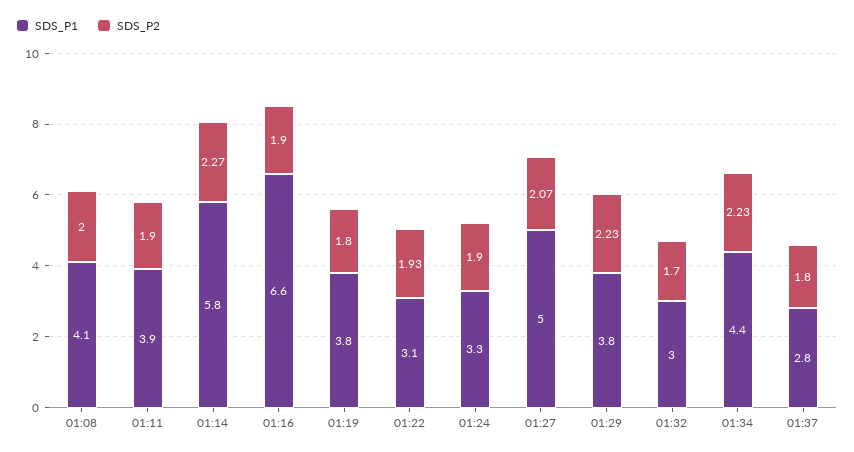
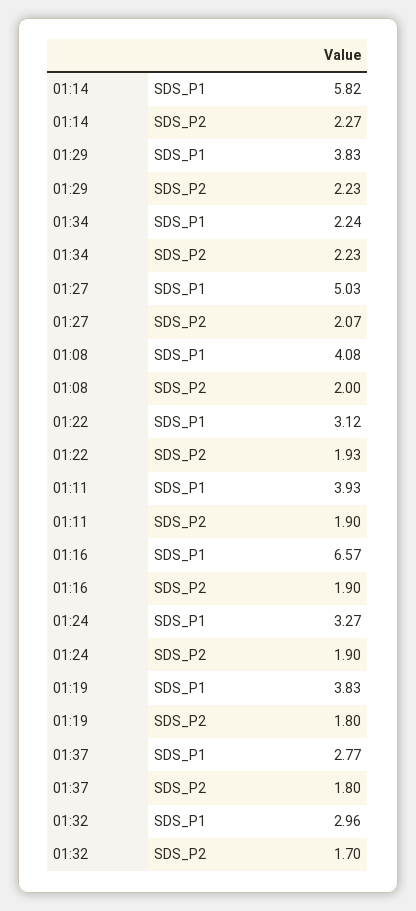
SDS_P1, 01:34: 4.4 -> 2.24

